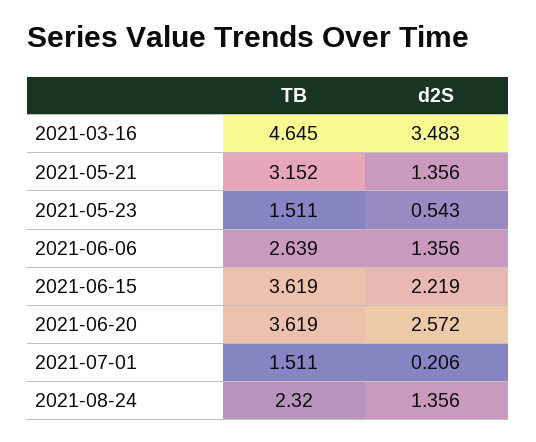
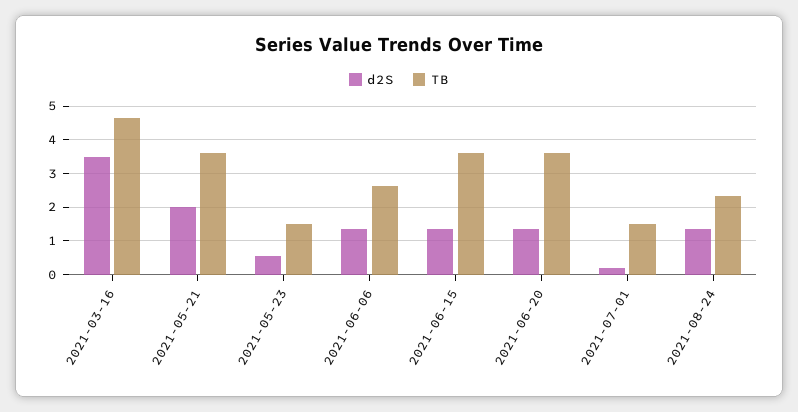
TB, 2021-05-21: 3.152 -> 3.6
d2S, 2021-05-21: 1.356 -> 2
d2S, 2021-06-15: 2.219 -> 1.4
d2S, 2021-06-20: 2.572 -> 1.4

